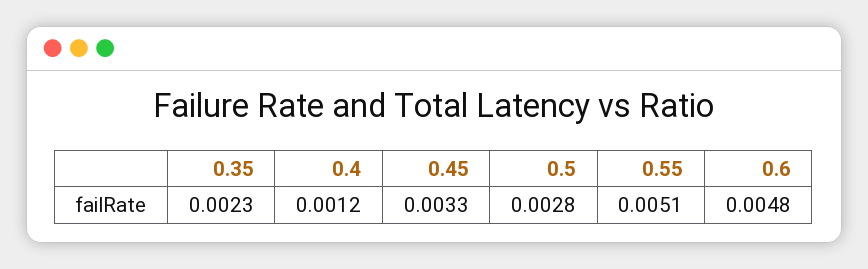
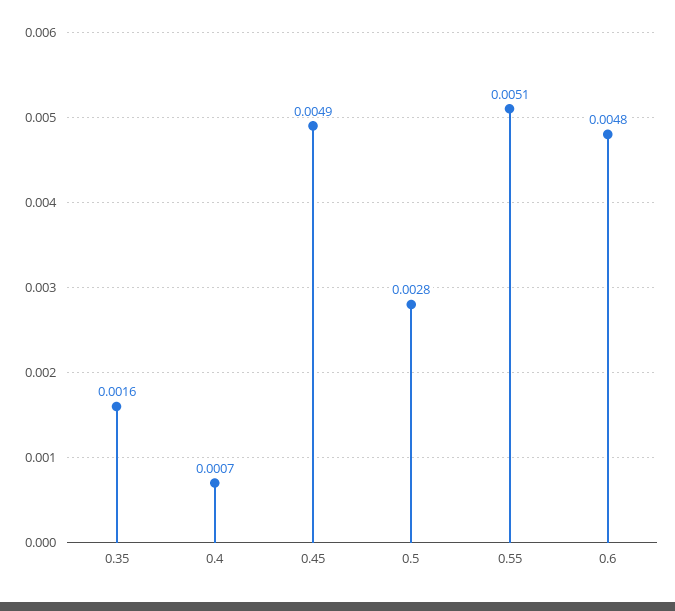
0.35: 0.0023 -> 0.0016
0.4: 0.0012 -> 0.0007
0.45: 0.0033 -> 0.0049

